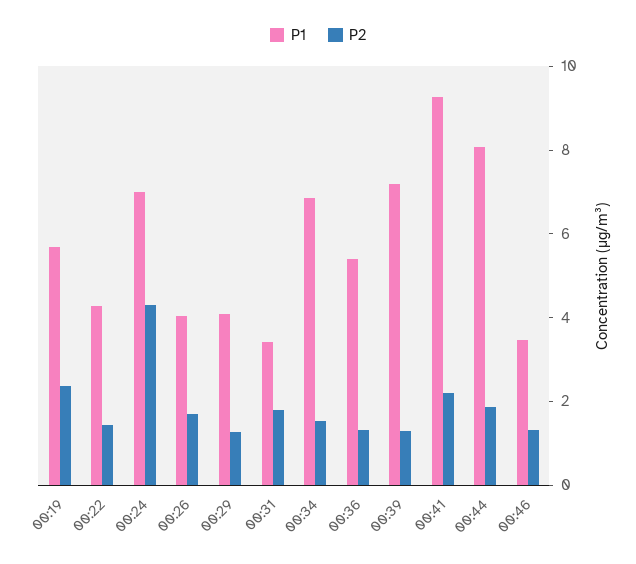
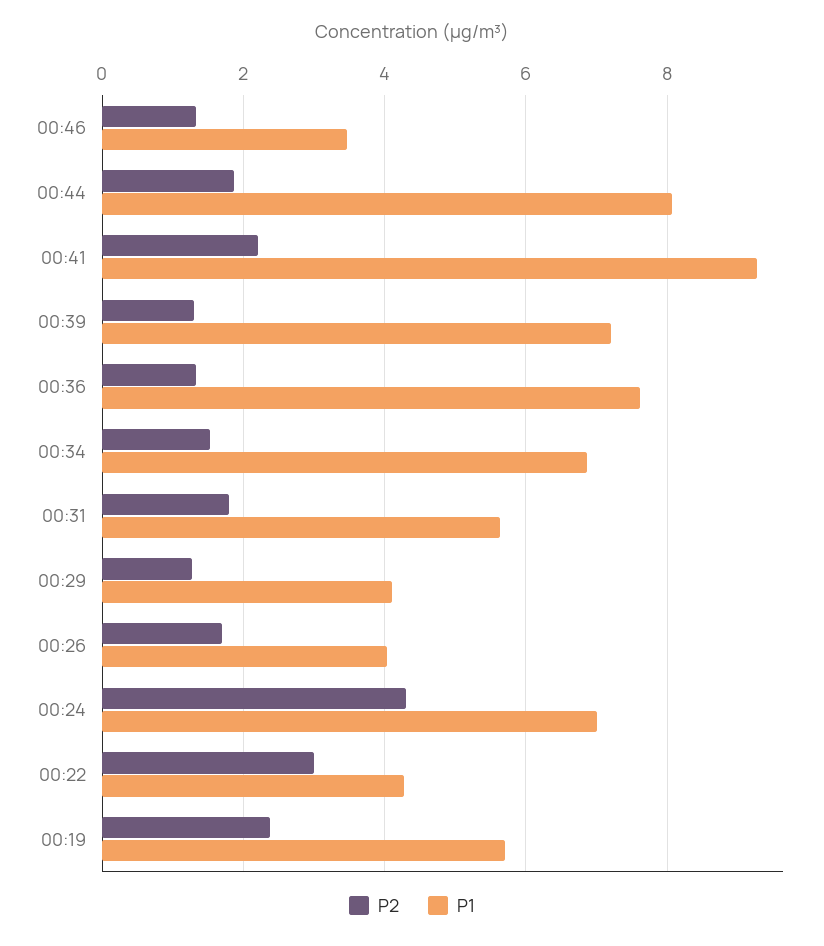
P2, 00:22: 1.5 -> 3
P1, 00:31: 3.5 -> 5.6
P1, 00:36: 5.5 -> 7.6

